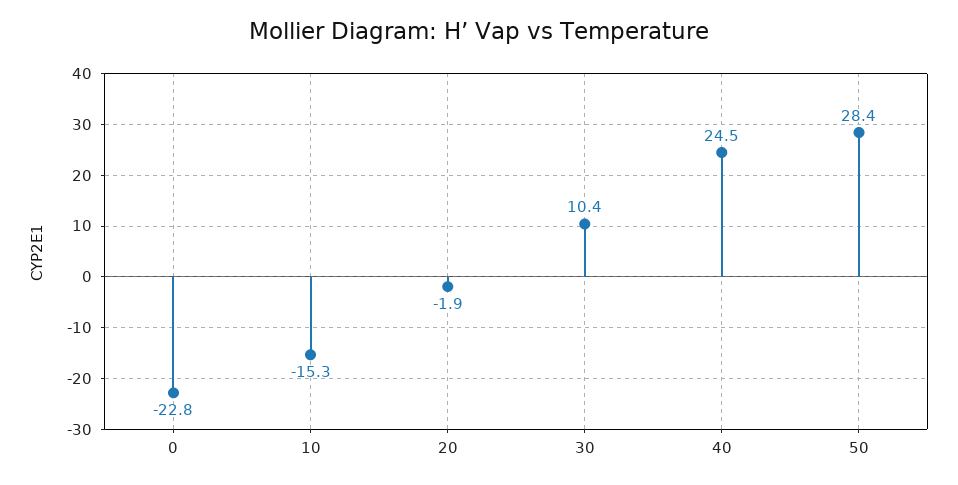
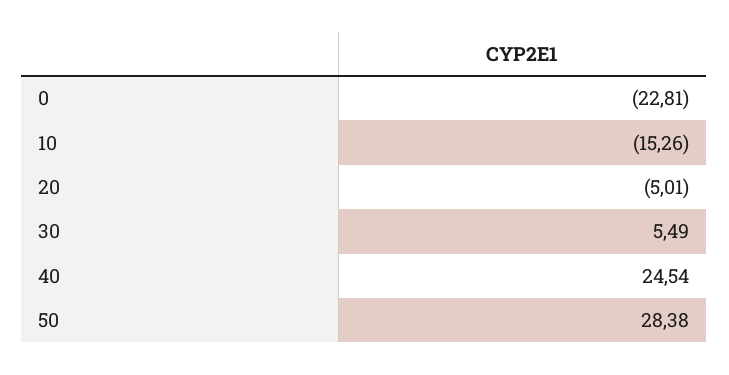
20: -1.9 -> -5.01
30: 10.4 -> 5.49

